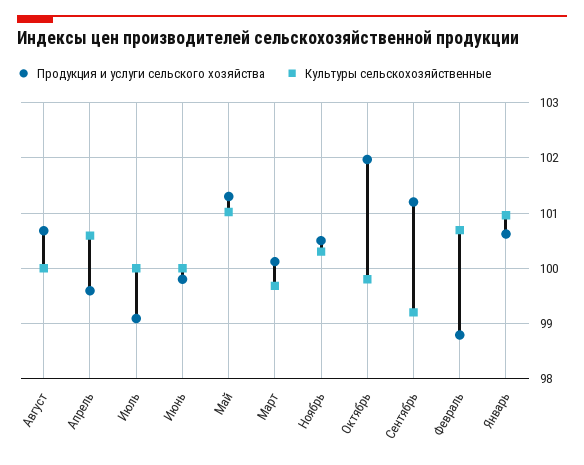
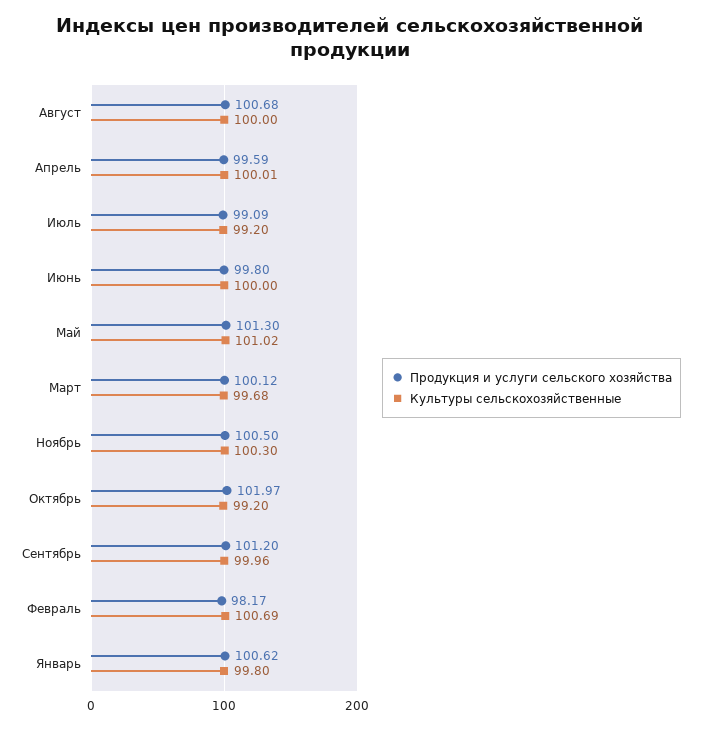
Культуры сельскохозяйственные, Апрель: 100.6 -> 100.01
Культуры сельскохозяйственные, Июль: 100 -> 99.2
Культуры сельскохозяйственные, Октябрь: 99.8 -> 99.2
Культуры сельскохозяйственные, Сентябрь: 99.2 -> 99.96
Продукция и услуги сельского хозяйства, Февраль: 98.8 -> 98.17
Культуры сельскохозяйственные, Январь: 101 -> 99.8

